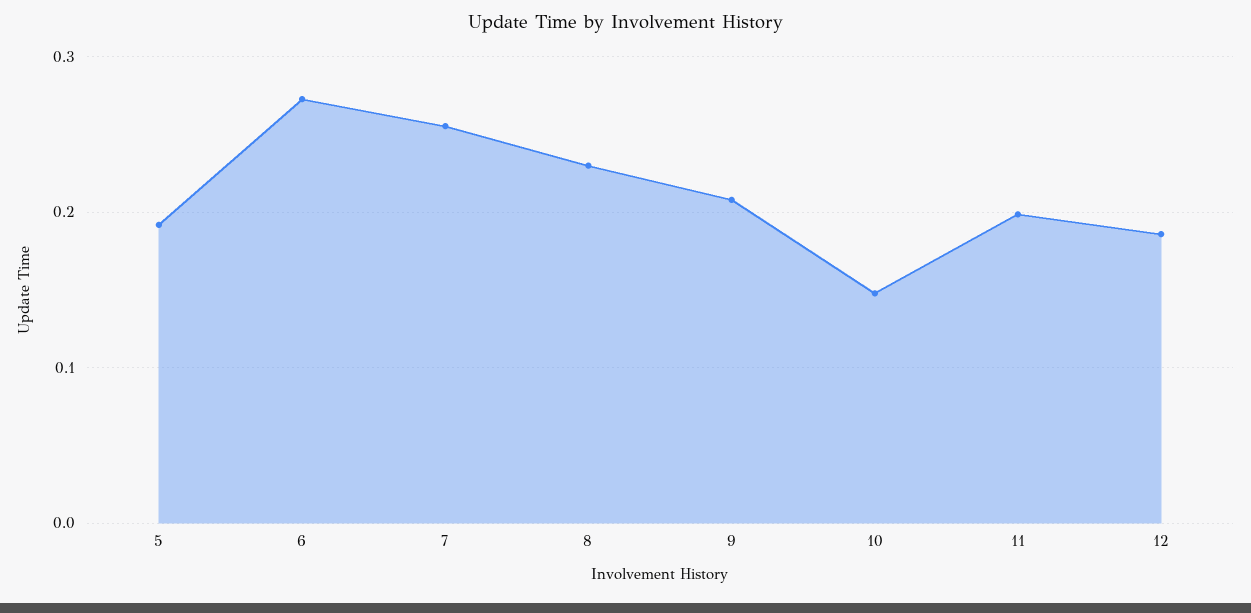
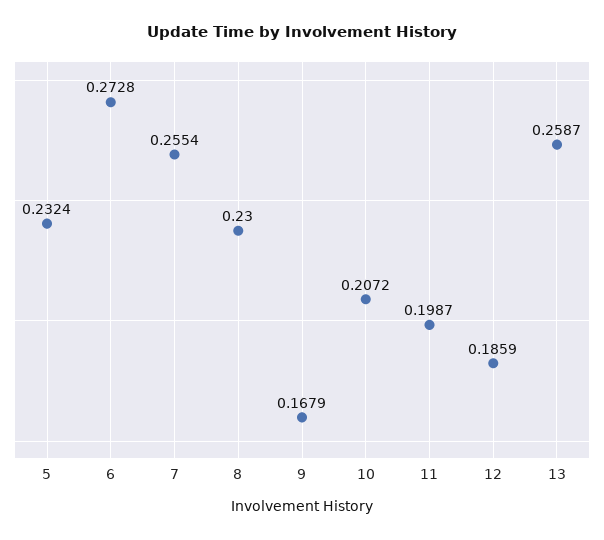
5: 0.19 -> 0.2324
9: 0.21 -> 0.1679
10: 0.15 -> 0.2072
13: none -> 0.2587

